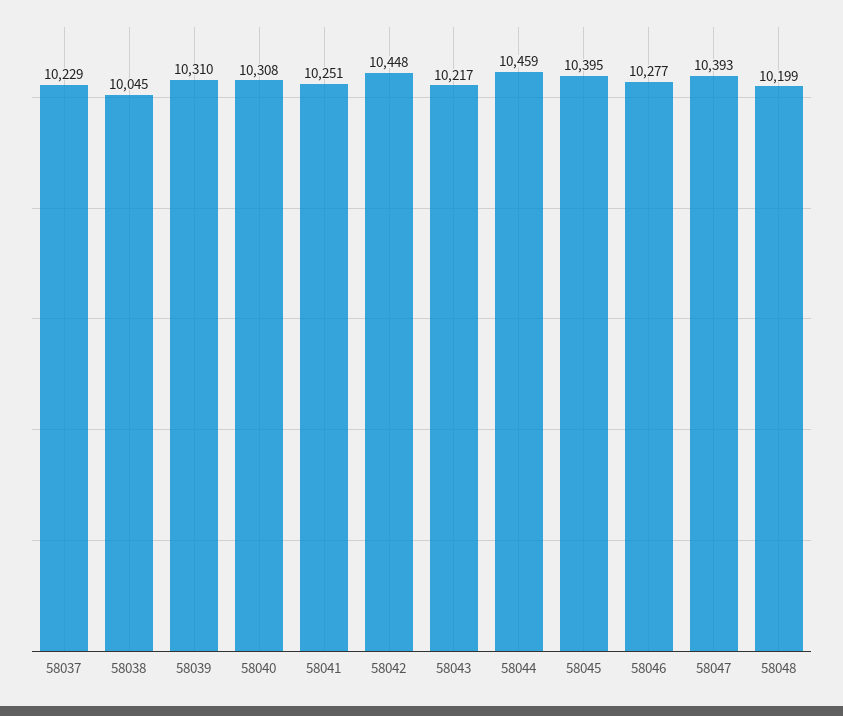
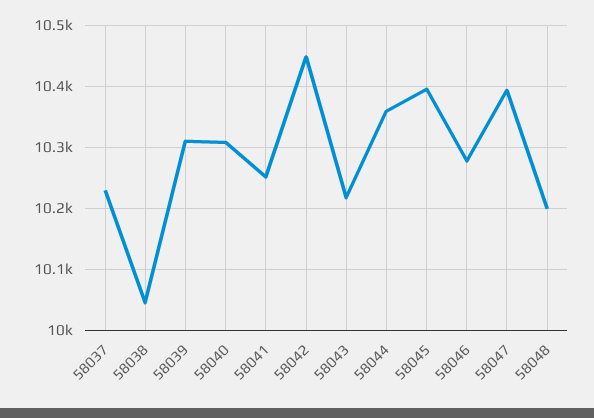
58044: 10459 -> 10360

